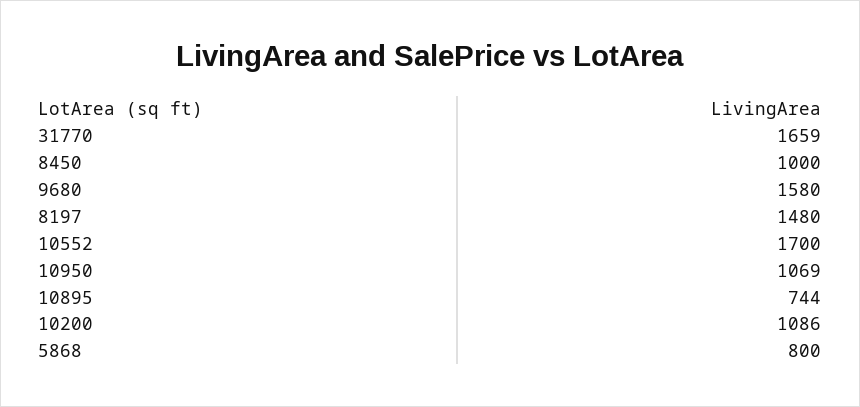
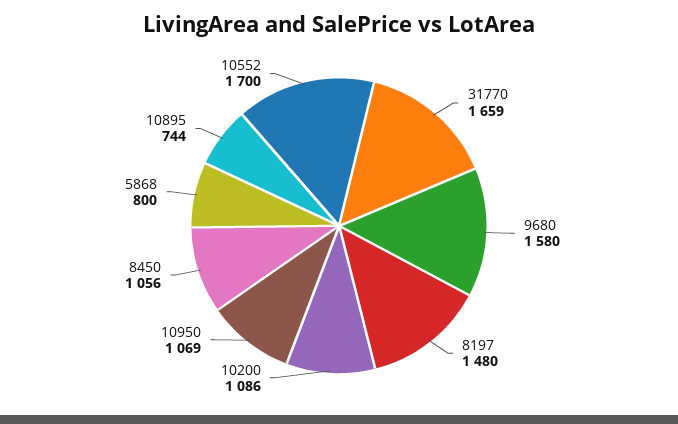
8450: 1000 -> 1056

